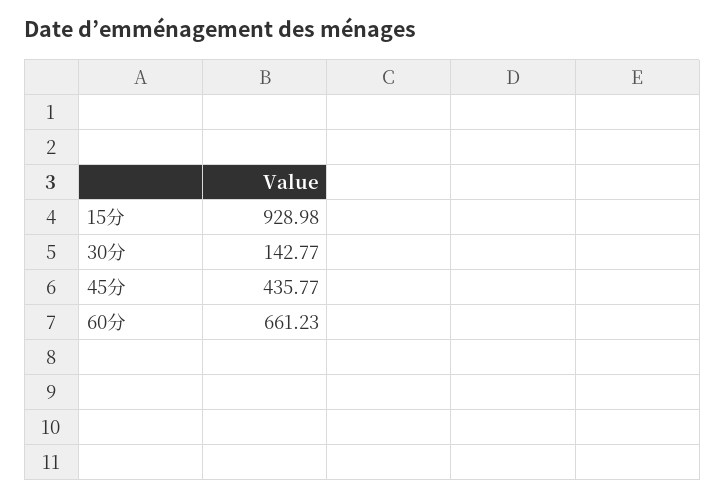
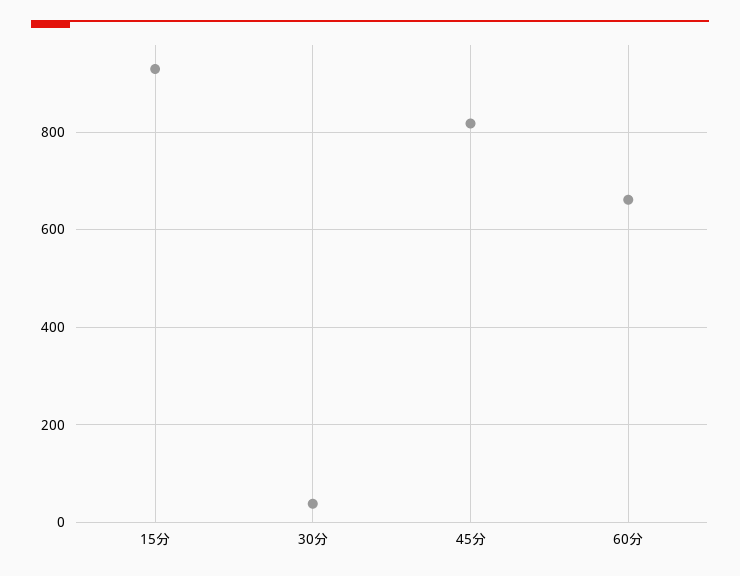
30分: 142.77 -> 40
45分: 435.77 -> 820

